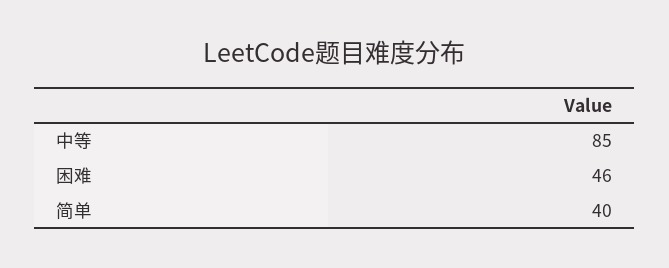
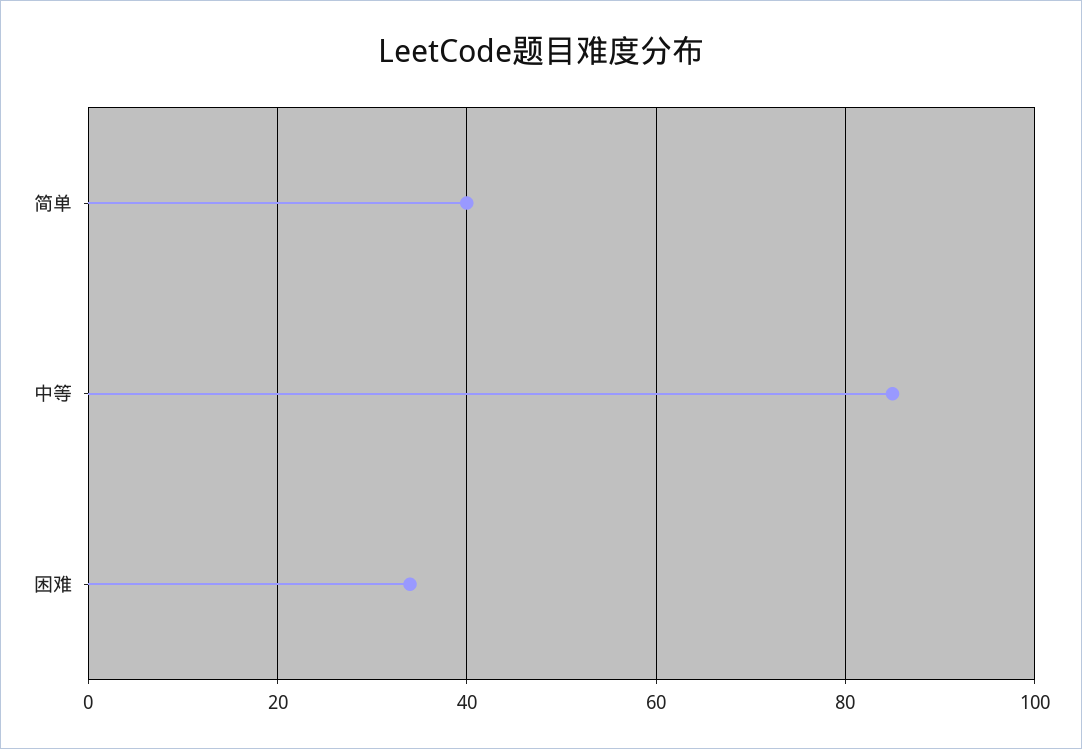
困难: 46 -> 35

